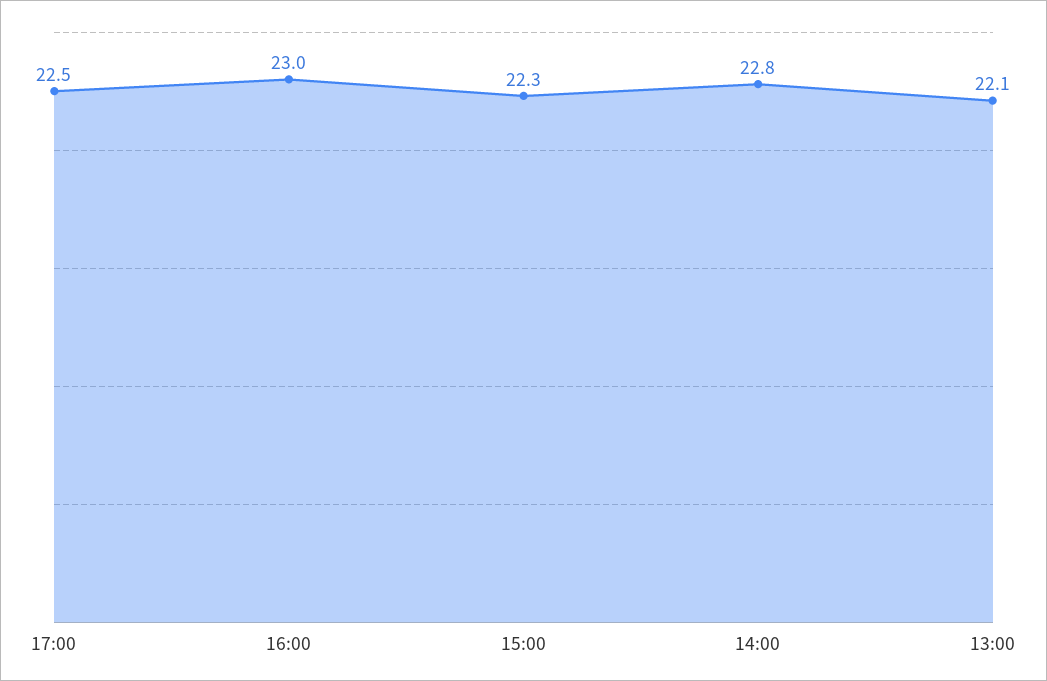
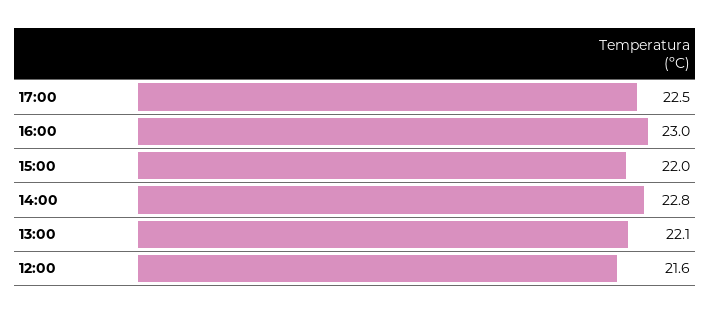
15:00: 22.3 -> 22
12:00: none -> 21.6

